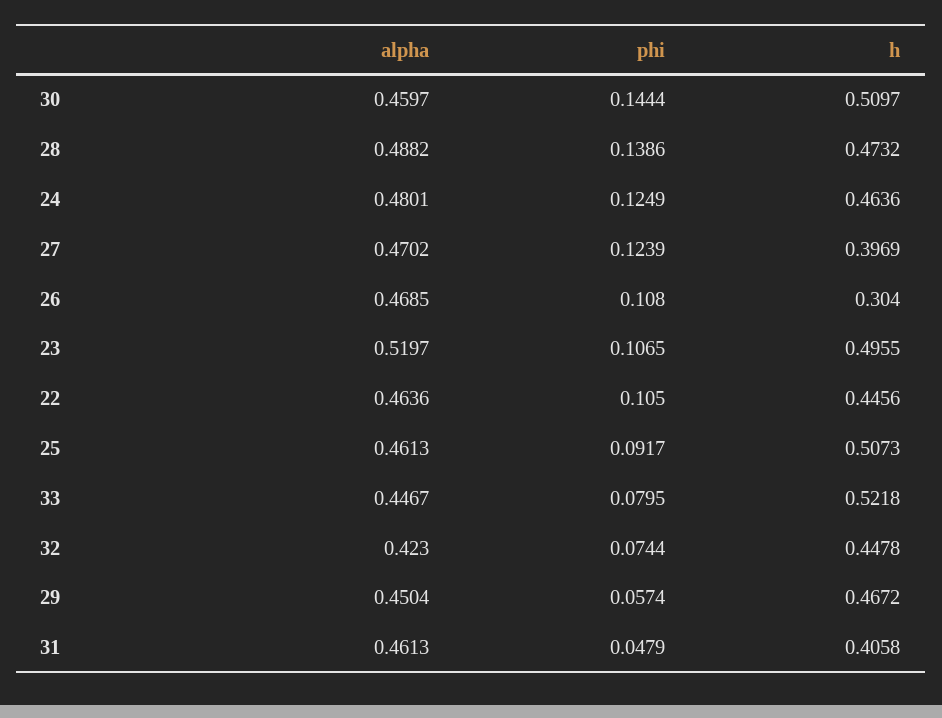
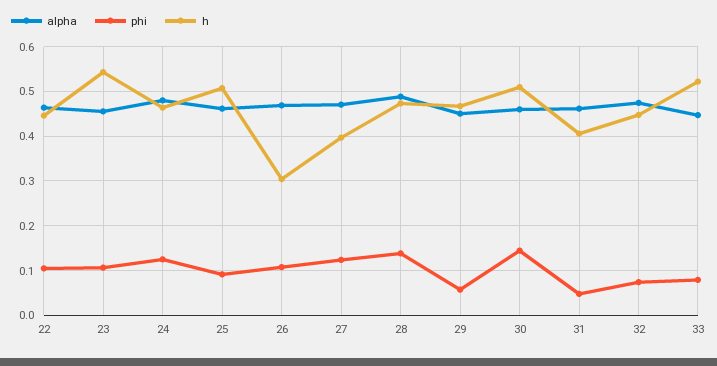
alpha, 23: 0.5197 -> 0.46
h, 23: 0.4955 -> 0.54
alpha, 32: 0.423 -> 0.48

